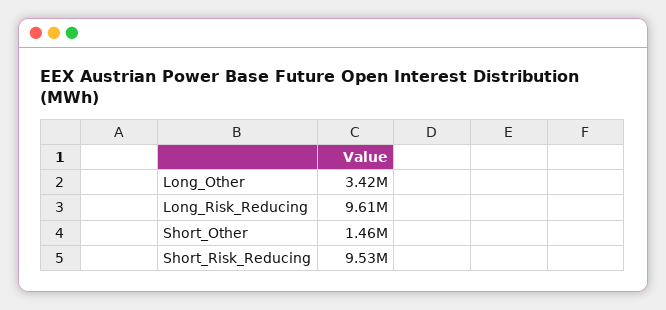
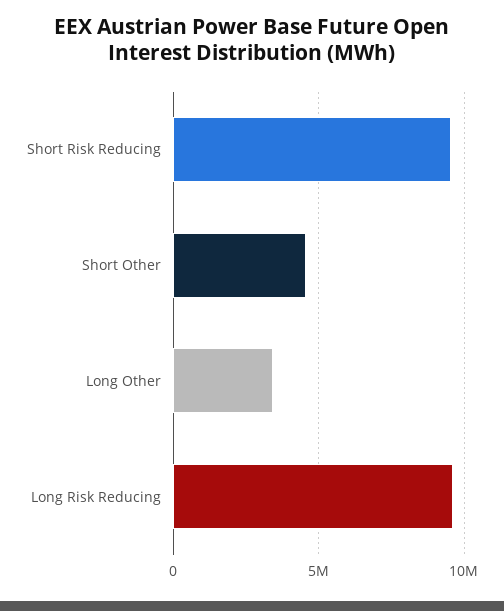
Short_Other: 1460000 -> 4500000

